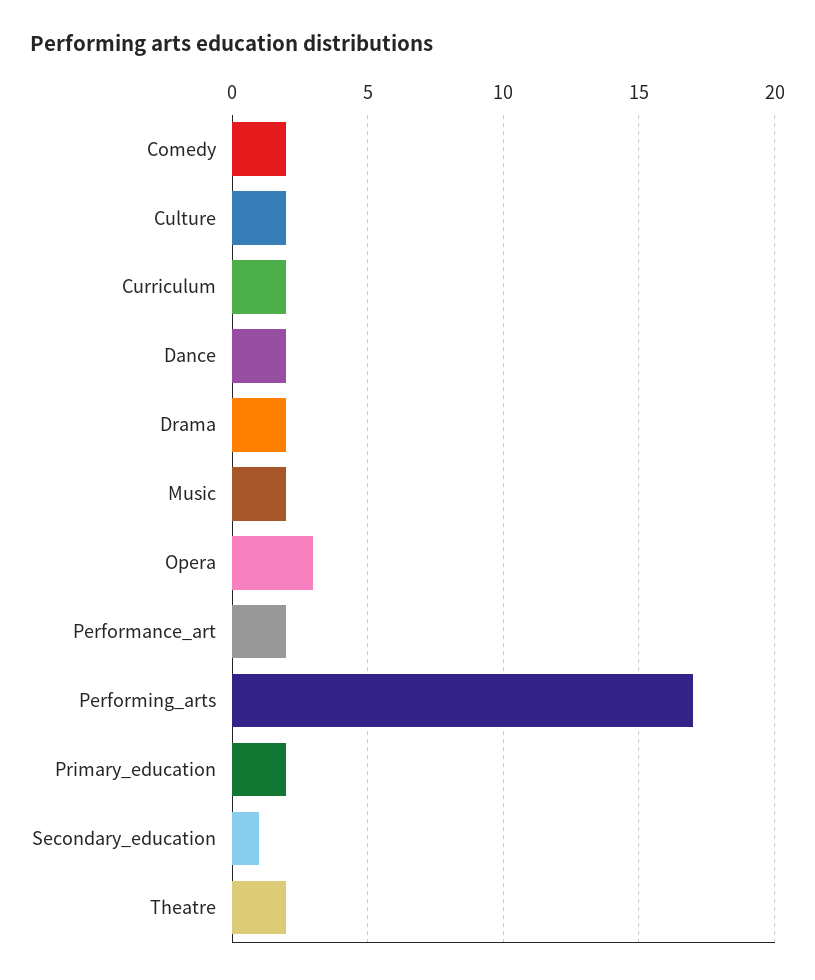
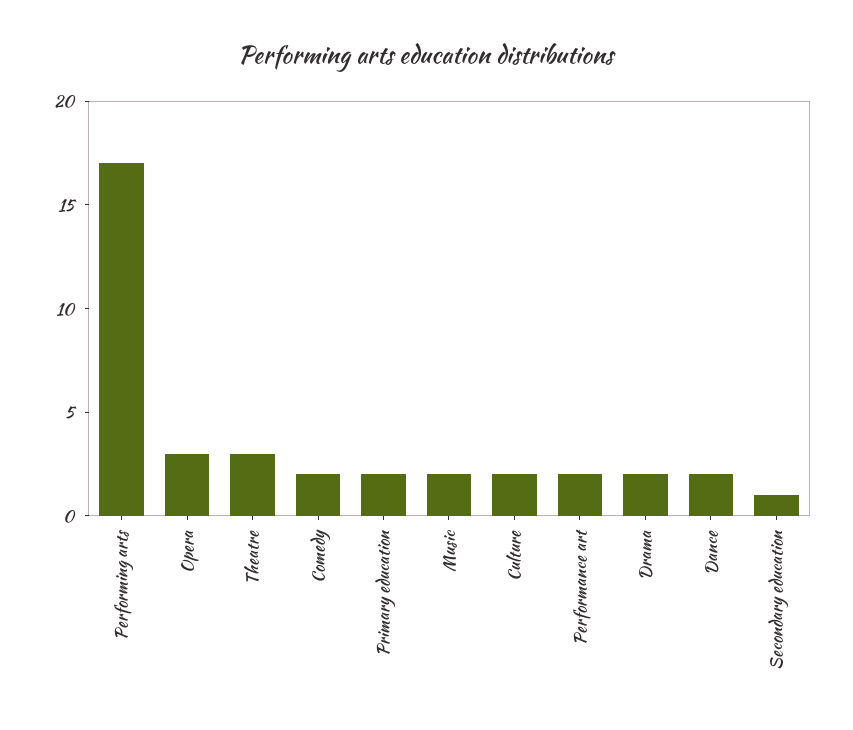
Curriculum: 2 -> none
Theatre: 2 -> 3

